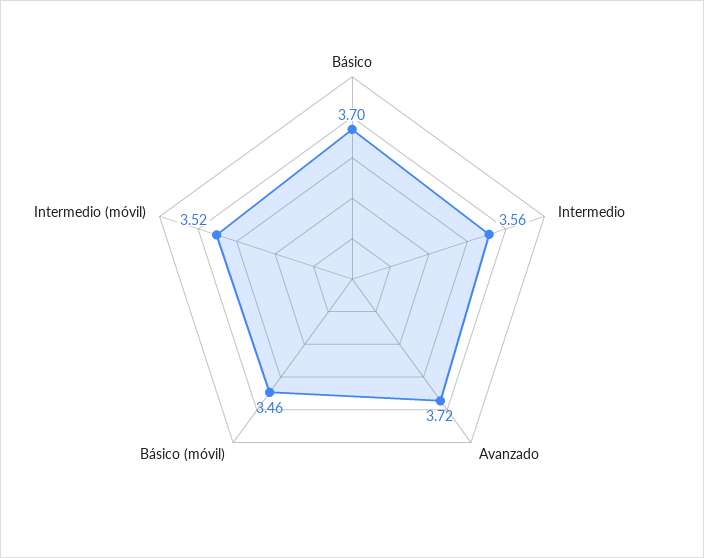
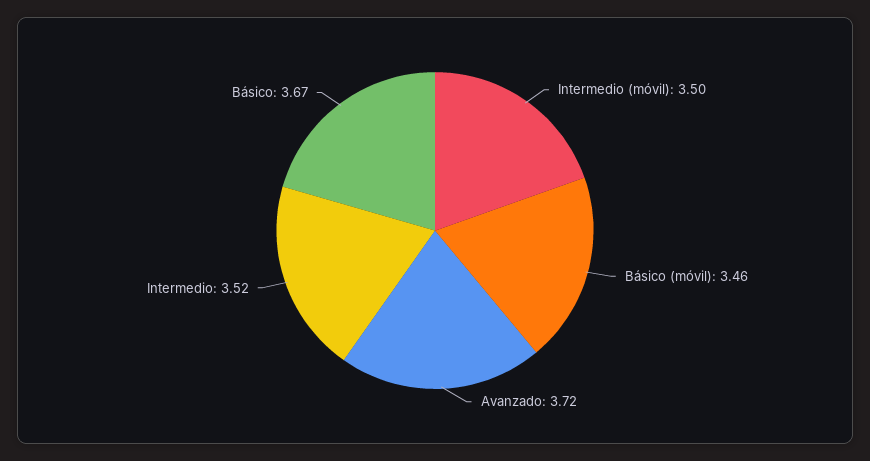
Básico: 3.7 -> 3.67
Intermedio: 3.56 -> 3.52
Intermedio (móvil): 3.52 -> 3.5

